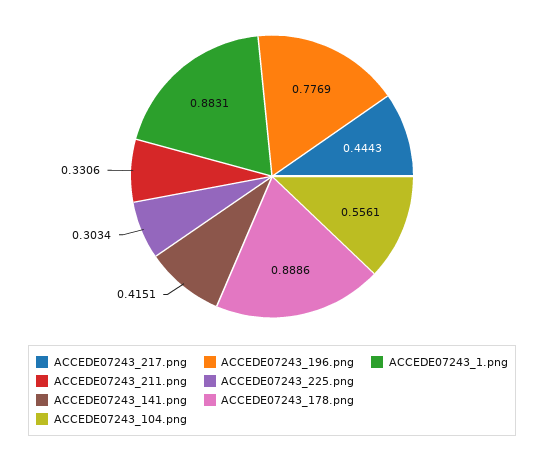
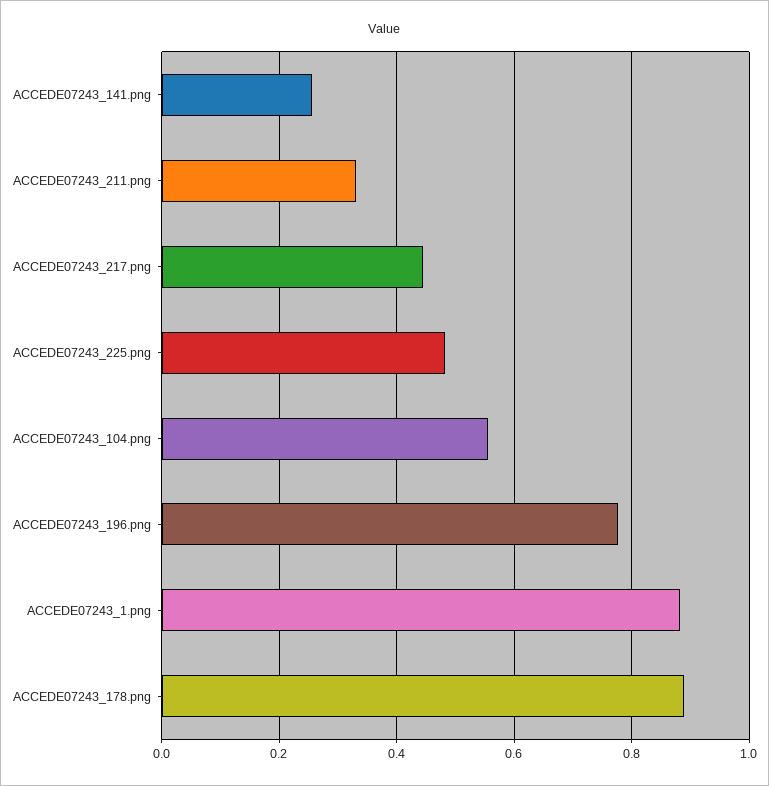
ACCEDE07243_225.png: 0.3034 -> 0.48
ACCEDE07243_141.png: 0.4151 -> 0.26

